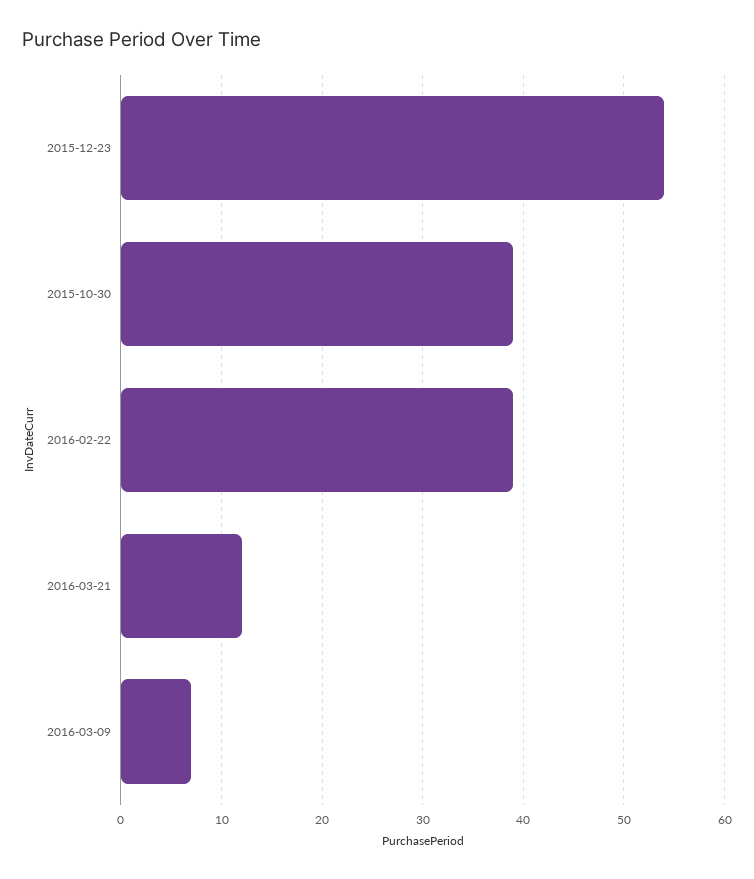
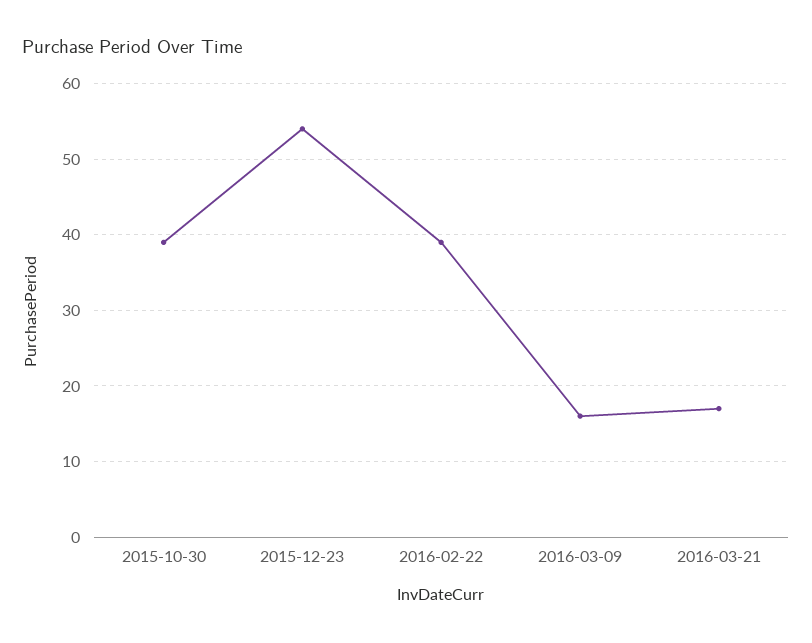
2016-03-21: 12 -> 17
2016-03-09: 7 -> 16

